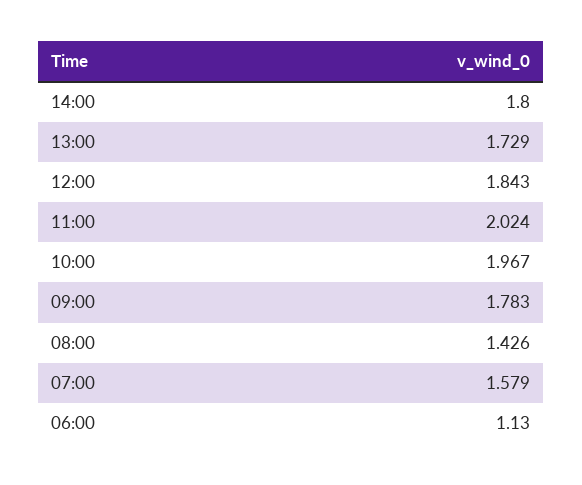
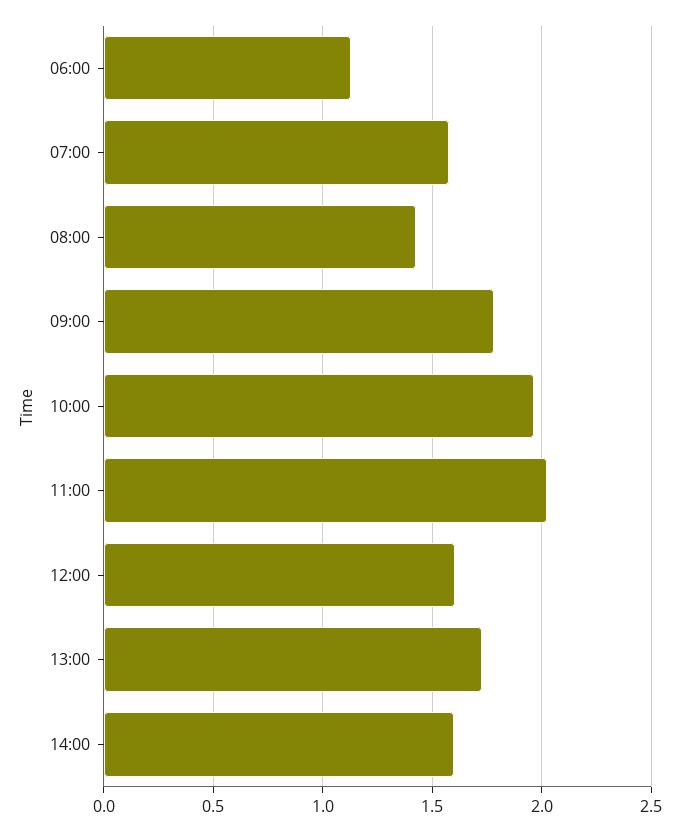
14:00: 1.8 -> 1.6
12:00: 1.843 -> 1.6

